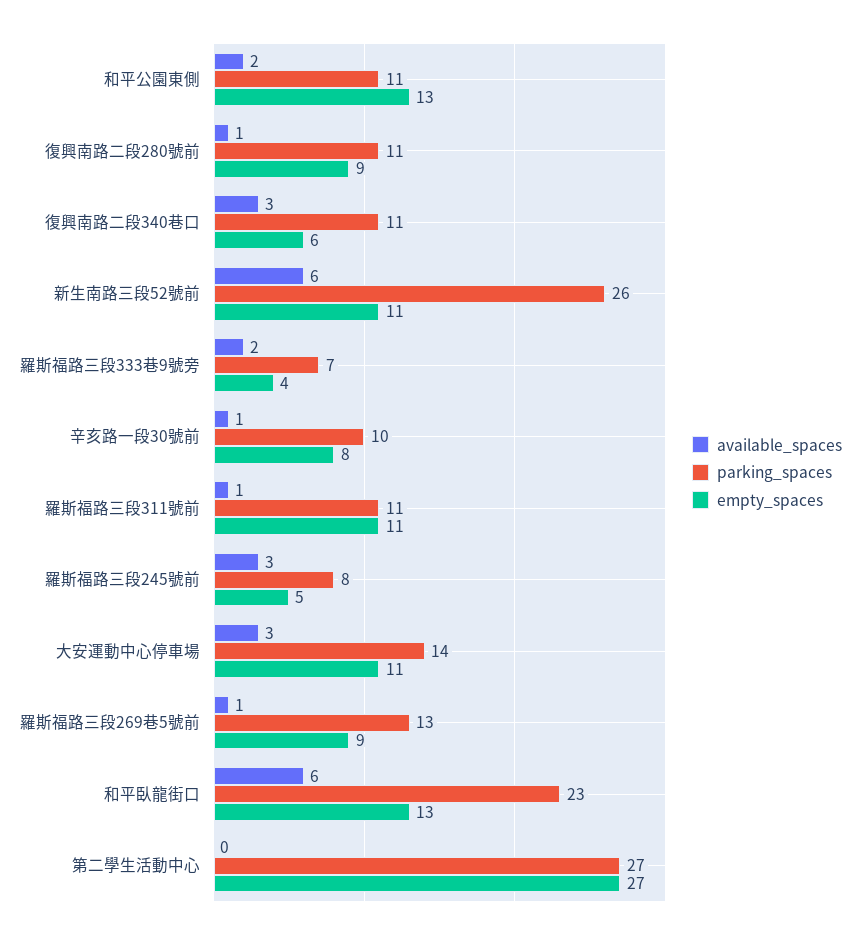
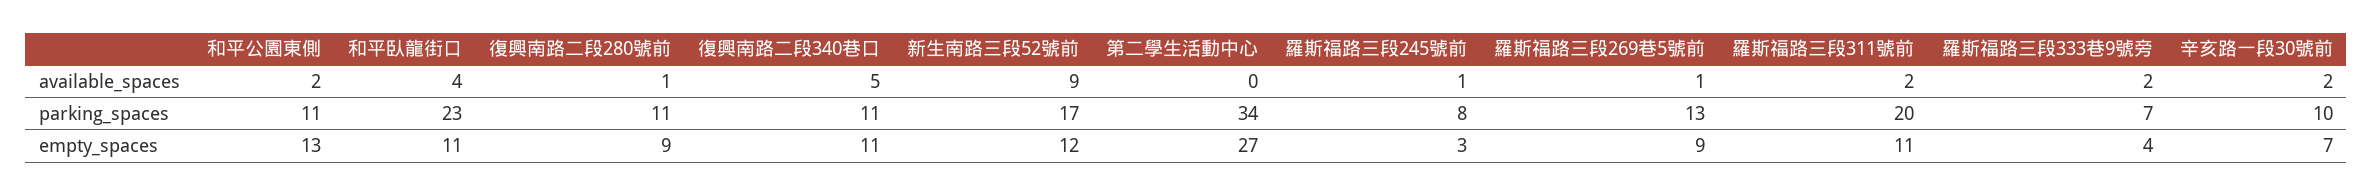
available_spaces, 復興南路二段340巷口: 3 -> 5
empty_spaces, 復興南路二段340巷口: 6 -> 11
available_spaces, 新生南路三段52號前: 6 -> 9
parking_spaces, 新生南路三段52號前: 26 -> 17
empty_spaces, 新生南路三段52號前: 11 -> 12
available_spaces, 辛亥路一段30號前: 1 -> 2
empty_spaces, 辛亥路一段30號前: 8 -> 7
available_spaces, 羅斯福路三段311號前: 1 -> 2
parking_spaces, 羅斯福路三段311號前: 11 -> 20
available_spaces, 羅斯福路三段245號前: 3 -> 1
empty_spaces, 羅斯福路三段245號前: 5 -> 3
available_spaces, 大安運動中心停車場: 3 -> none
parking_spaces, 大安運動中心停車場: 14 -> none
empty_spaces, 大安運動中心停車場: 11 -> none
available_spaces, 和平臥龍街口: 6 -> 4
empty_spaces, 和平臥龍街口: 13 -> 11
parking_spaces, 第二學生活動中心: 27 -> 34

